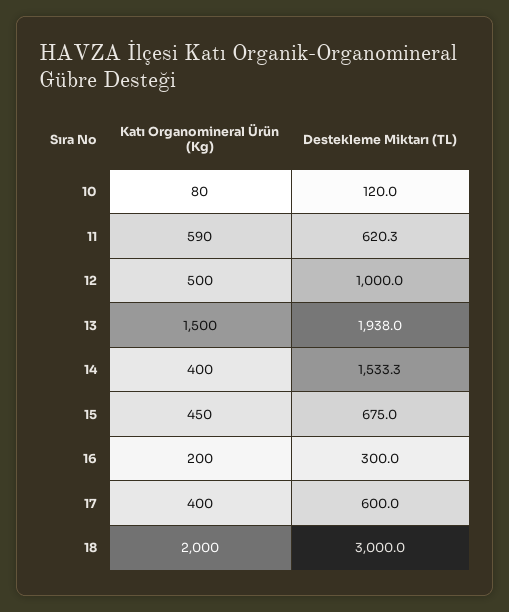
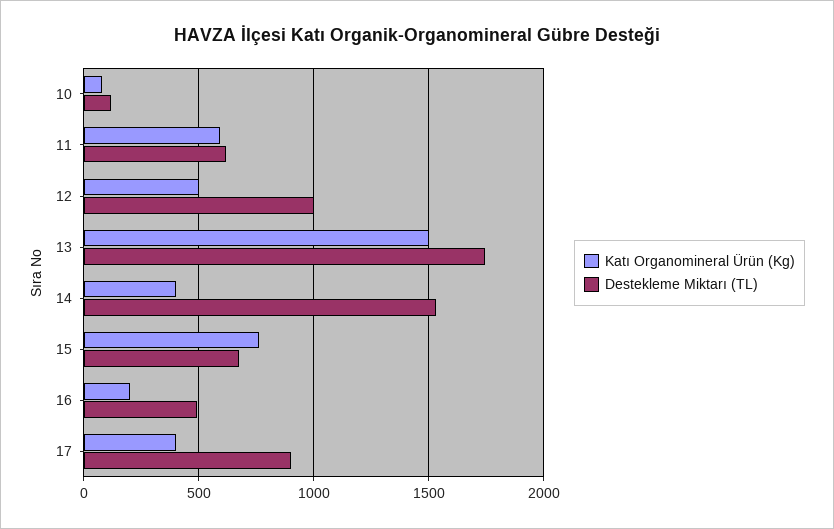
Destekleme Miktarı (TL), 13: 1938 -> 1750
Katı Organomineral Ürün (Kg), 15: 450 -> 750
Destekleme Miktarı (TL), 16: 300 -> 500
Destekleme Miktarı (TL), 17: 600 -> 900
Katı Organomineral Ürün (Kg), 18: 2000 -> none
Destekleme Miktarı (TL), 18: 3000 -> none

